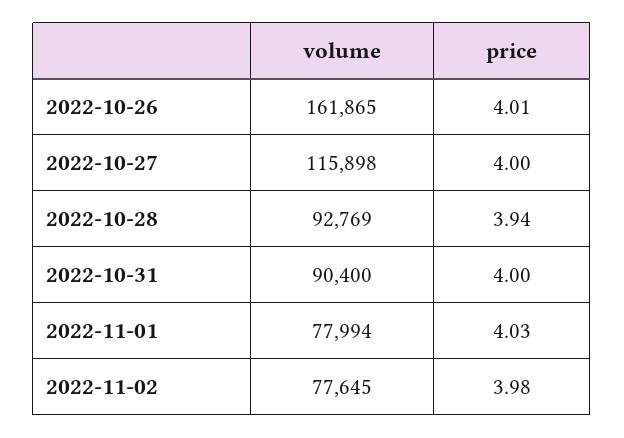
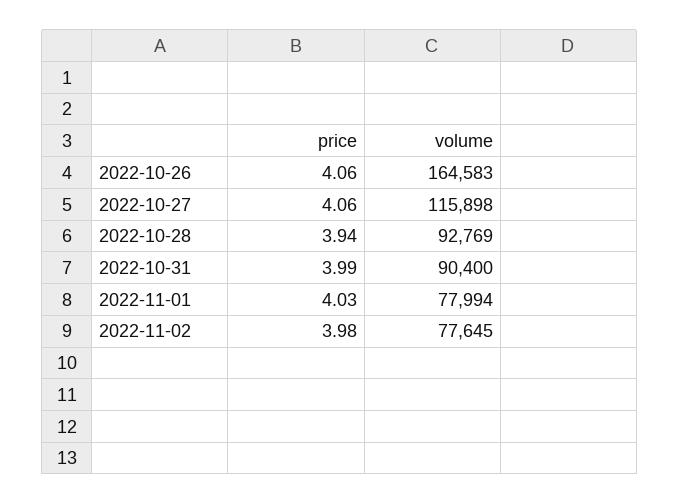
volume, 2022-10-26: 161865 -> 164583
price, 2022-10-26: 4.01 -> 4.06
price, 2022-10-27: 4 -> 4.06
price, 2022-10-31: 4 -> 3.99

